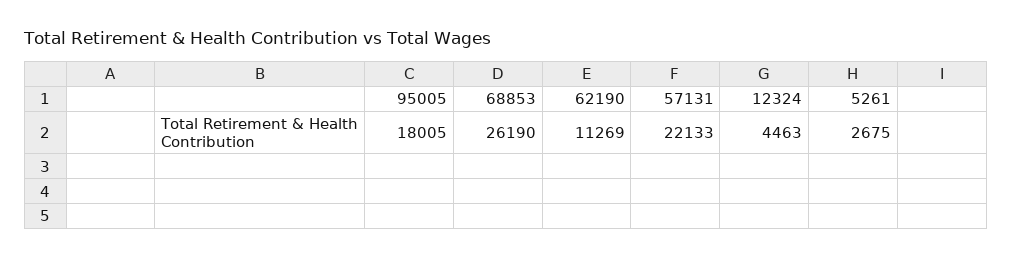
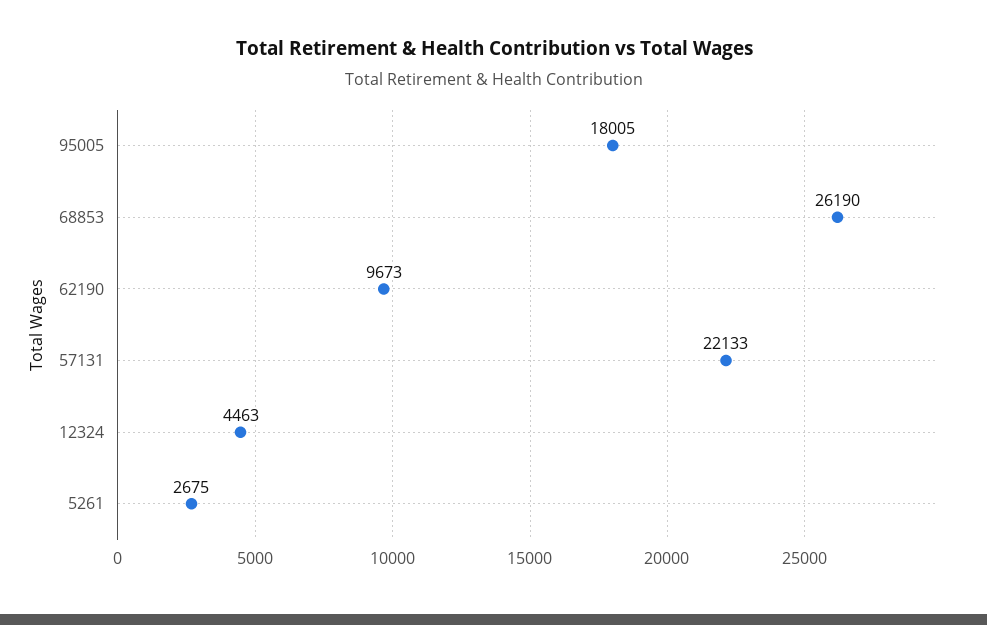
62190: 11269 -> 9673

